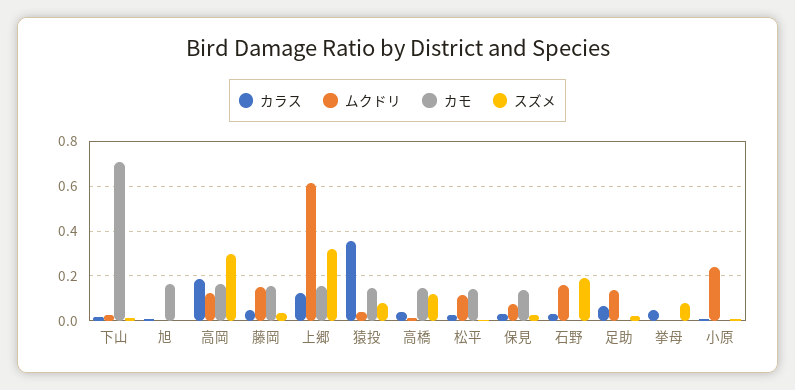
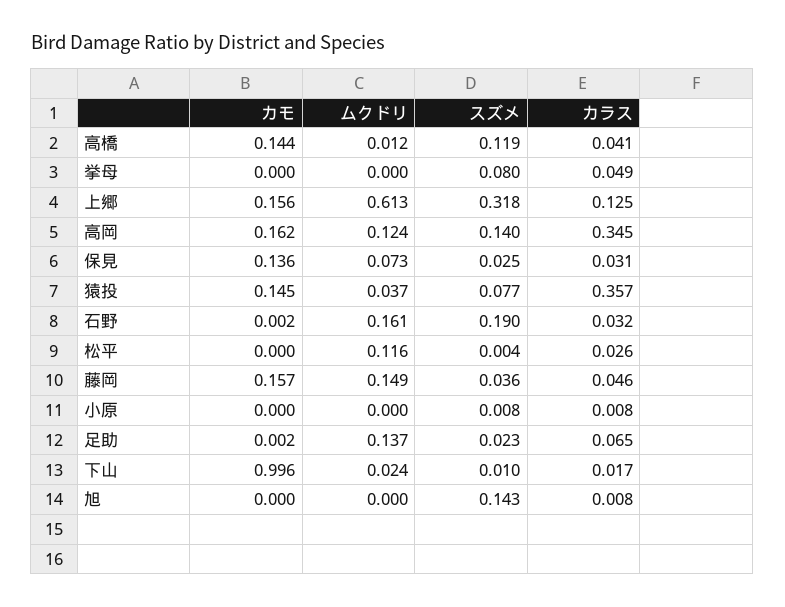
カモ, 下山: 0.7 -> 0.996
カモ, 旭: 0.15 -> 0
スズメ, 旭: 0 -> 0.143
カラス, 高岡: 0.2 -> 0.345
スズメ, 高岡: 0.3 -> 0.14
カモ, 松平: 0.15 -> 0
ムクドリ, 小原: 0.25 -> 0

